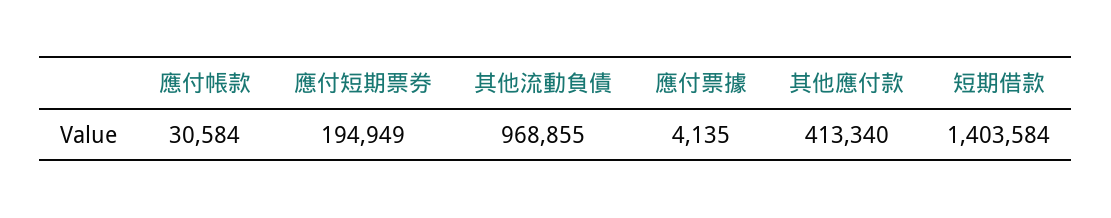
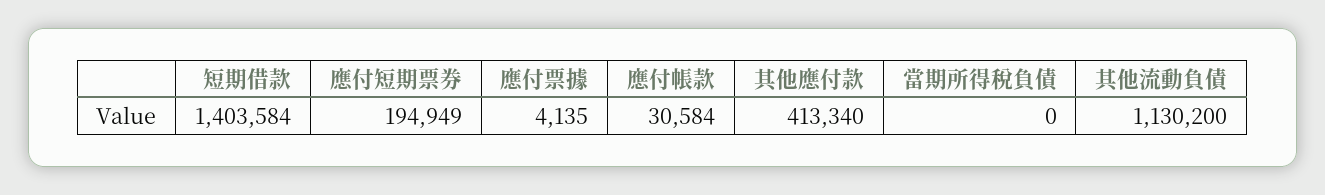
其他流動負債: 968855 -> 1130200
當期所得稅負債: none -> 0

